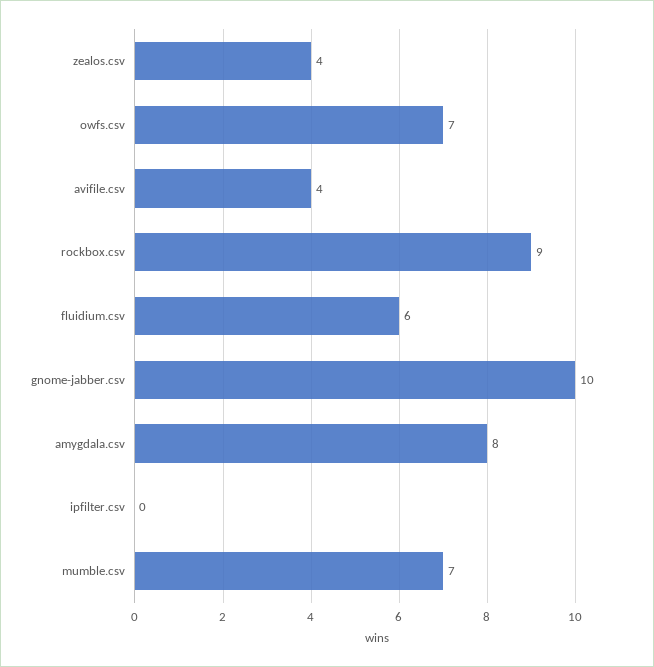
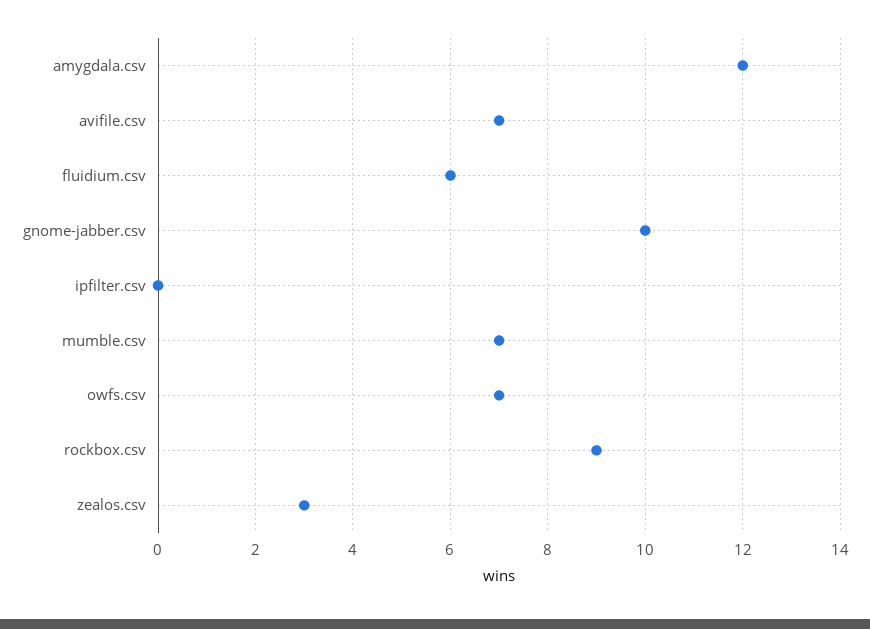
zealos.csv: 4 -> 3
avifile.csv: 4 -> 7
amygdala.csv: 8 -> 12

